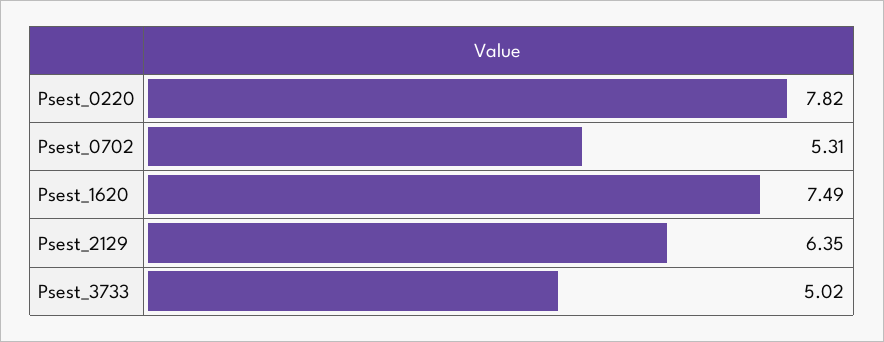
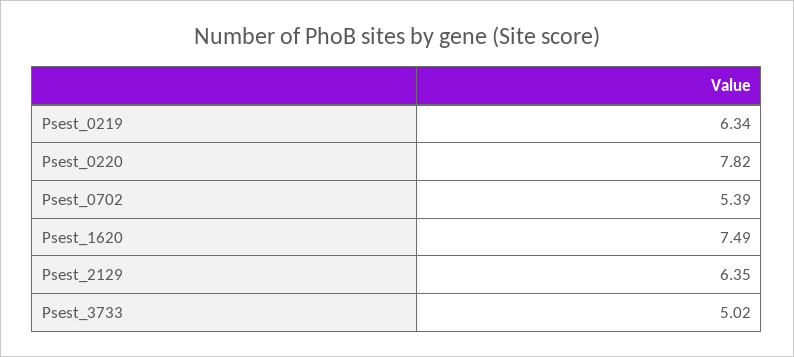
Psest_0702: 5.31 -> 5.39
Psest_0219: none -> 6.34

